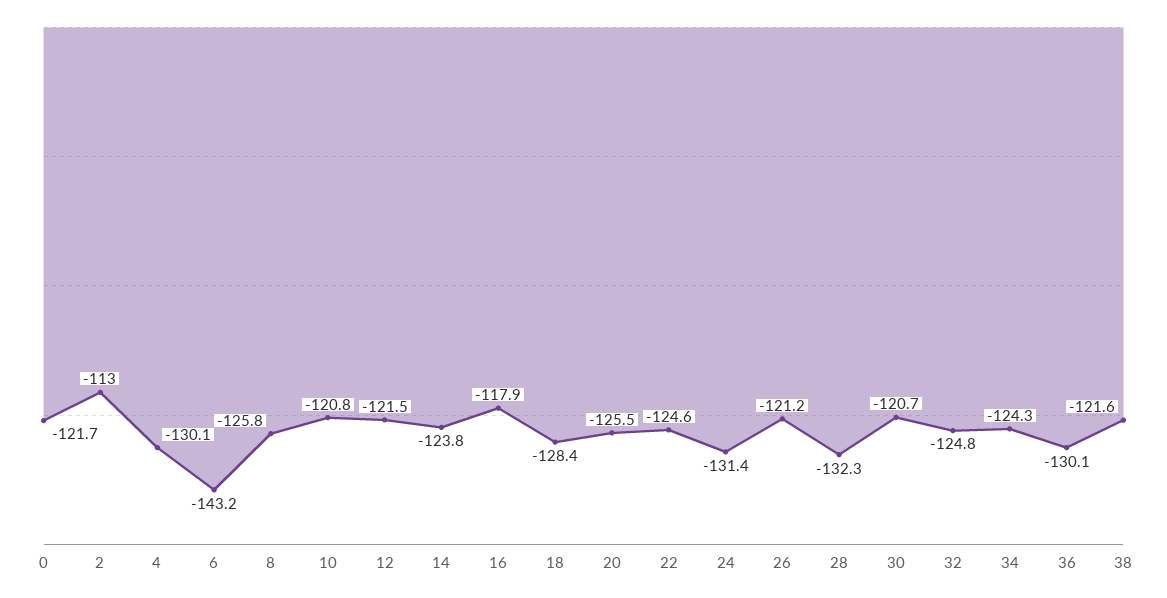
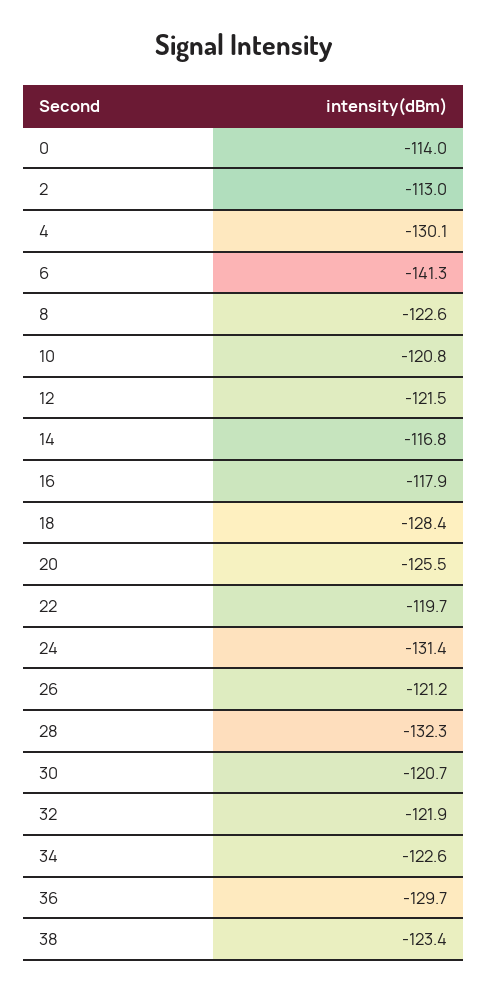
0: -121.7 -> -114
6: -143.2 -> -141.3
8: -125.8 -> -122.6
14: -123.8 -> -116.8
22: -124.6 -> -119.7
32: -124.8 -> -121.9
34: -124.3 -> -122.6
36: -130.1 -> -129.7
38: -121.6 -> -123.4

